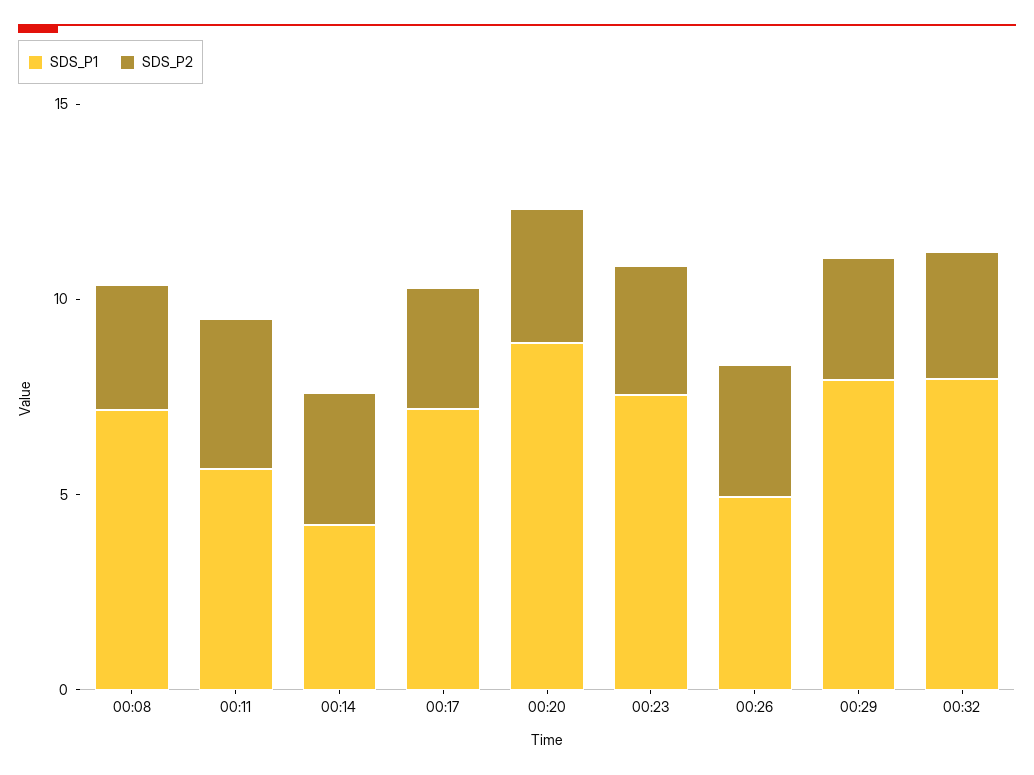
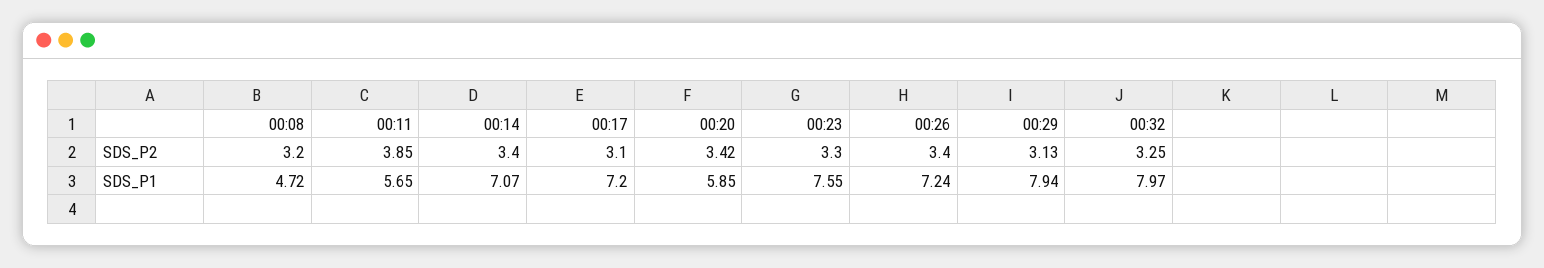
SDS_P1, 00:08: 7 -> 4.72
SDS_P1, 00:14: 4 -> 7.07
SDS_P1, 00:20: 9 -> 5.85
SDS_P1, 00:26: 5 -> 7.24

